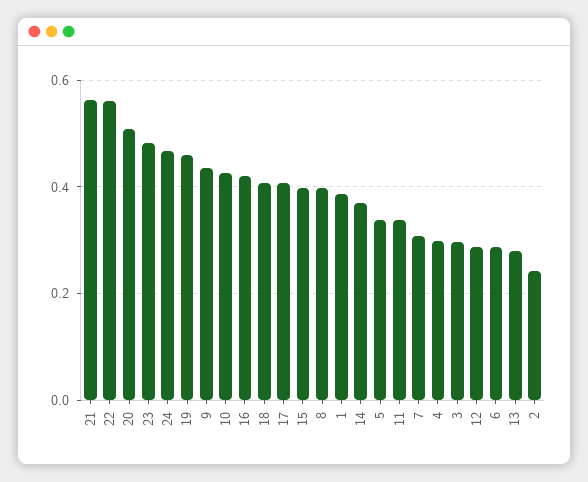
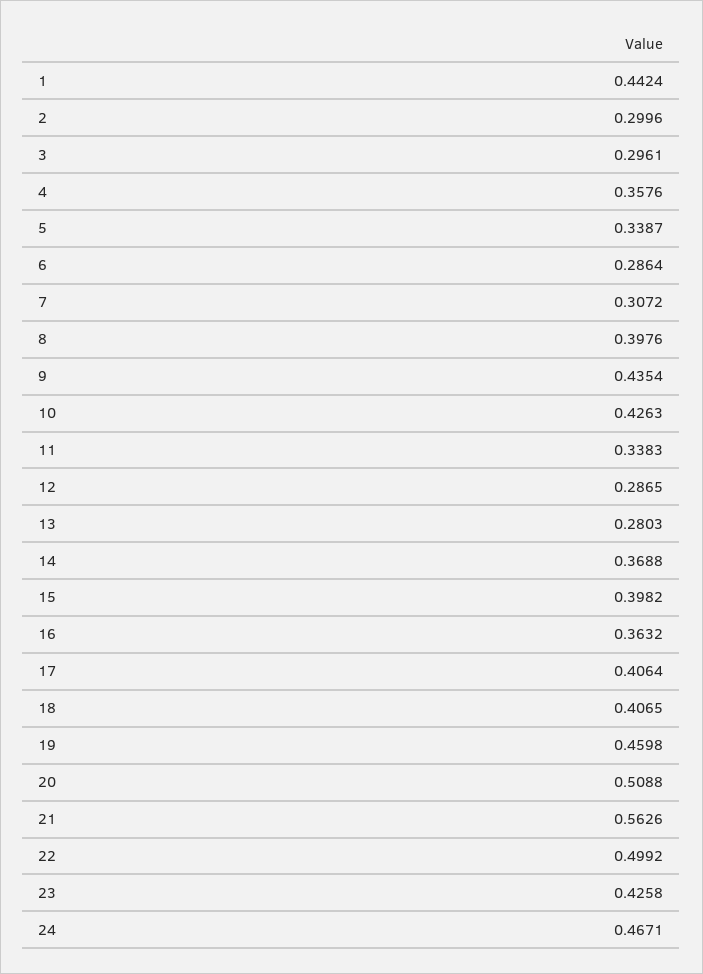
22: 0.56 -> 0.4992
23: 0.48 -> 0.4258
16: 0.42 -> 0.3632
1: 0.38 -> 0.4424
4: 0.3 -> 0.3576
2: 0.24 -> 0.2996

